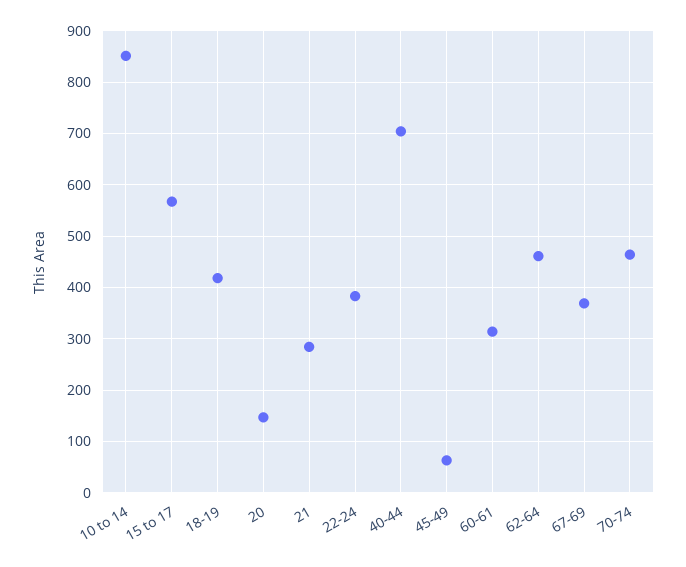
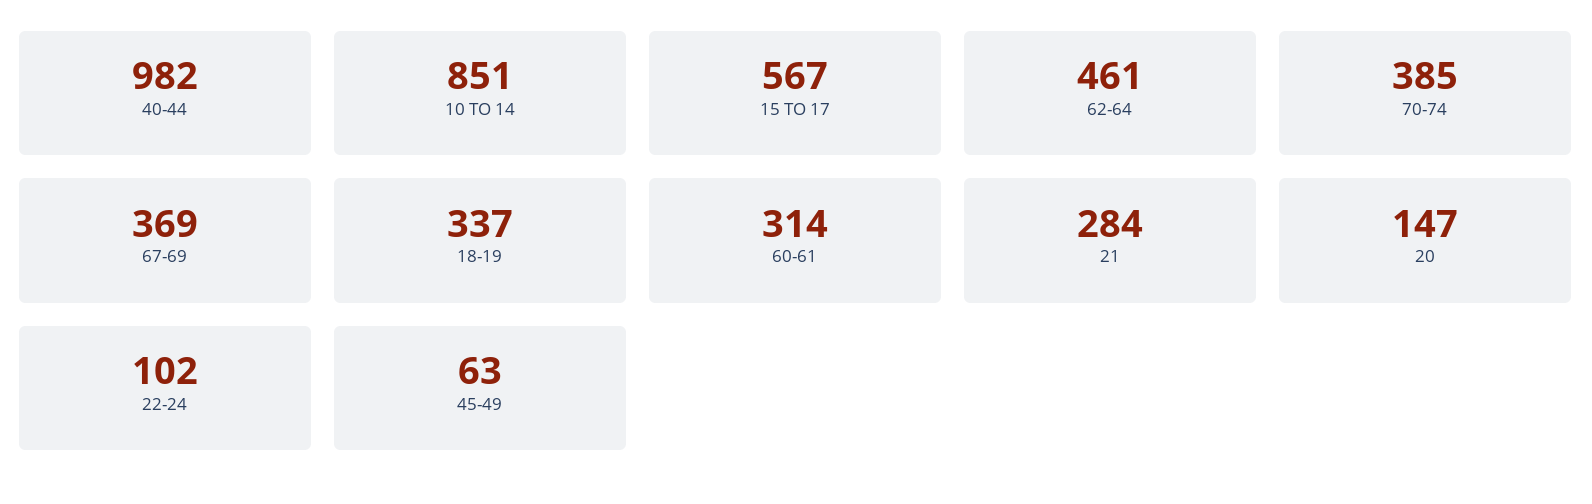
18-19: 420 -> 337
22-24: 380 -> 102
40-44: 700 -> 982
70-74: 460 -> 385

